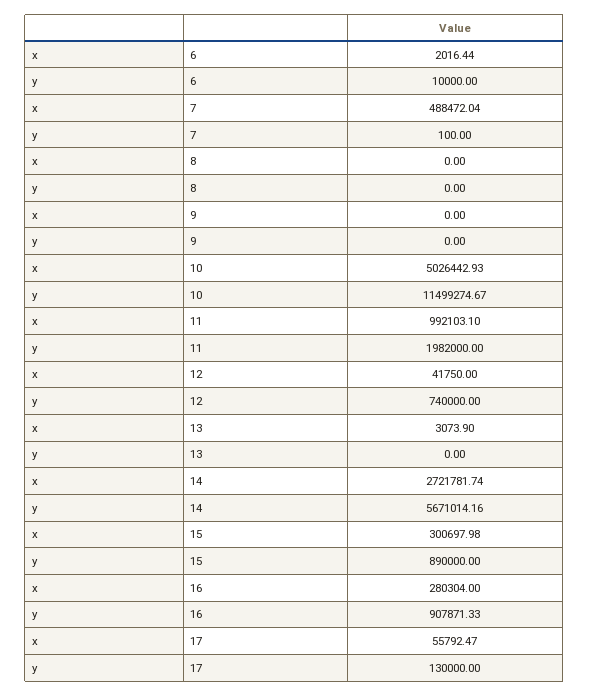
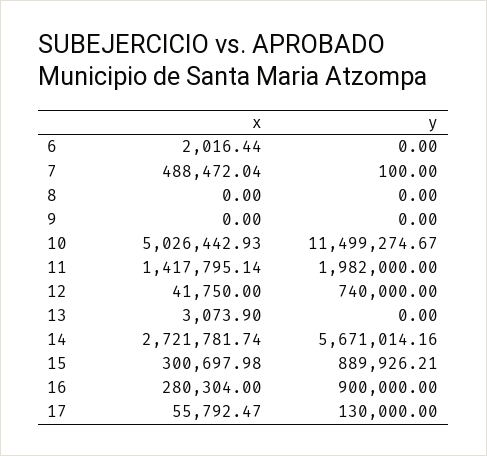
y, 6: 10000 -> 0
x, 11: 992103.1 -> 1417795.14
y, 15: 890000 -> 889926.21
y, 16: 907871.33 -> 900000

